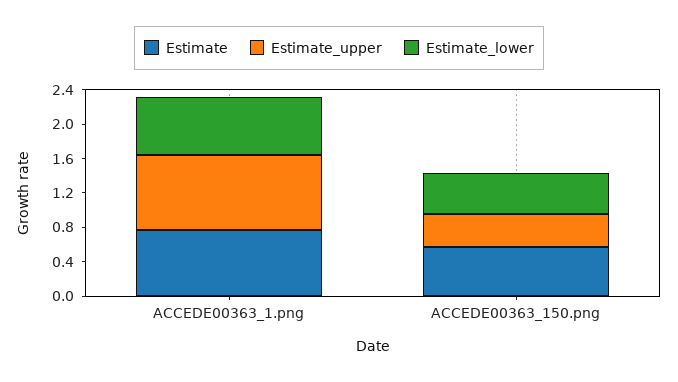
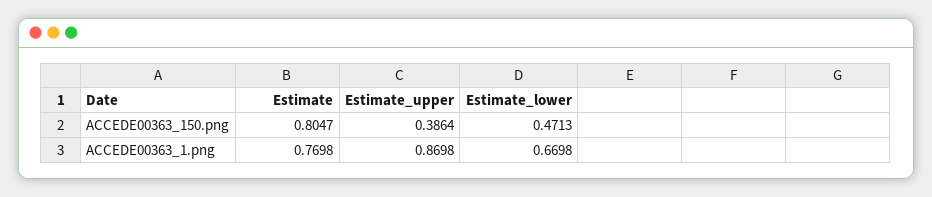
Estimate, ACCEDE00363_150.png: 0.6 -> 0.8047

